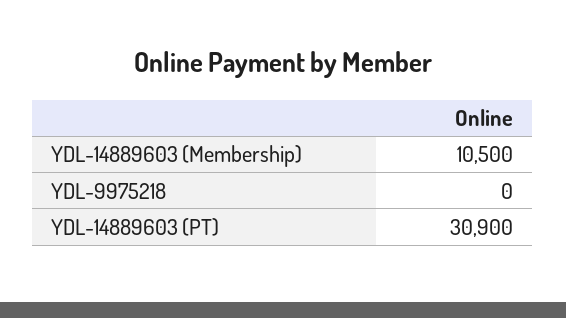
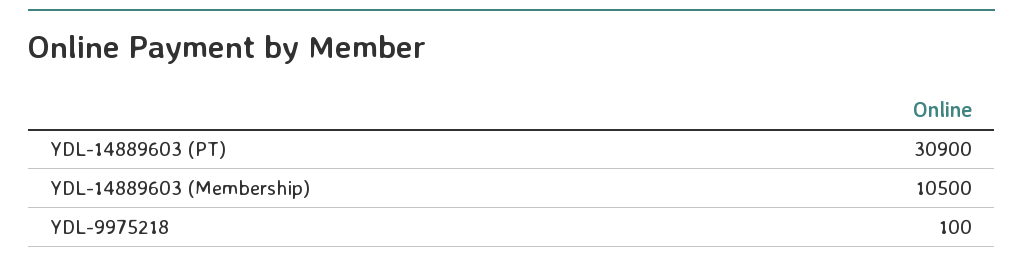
YDL-9975218: 0 -> 100

